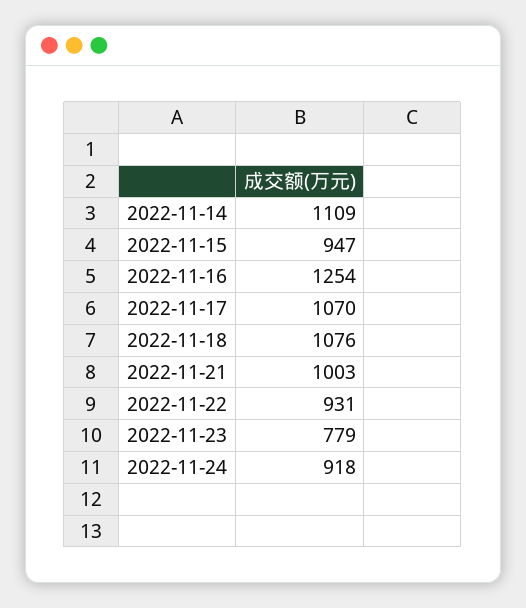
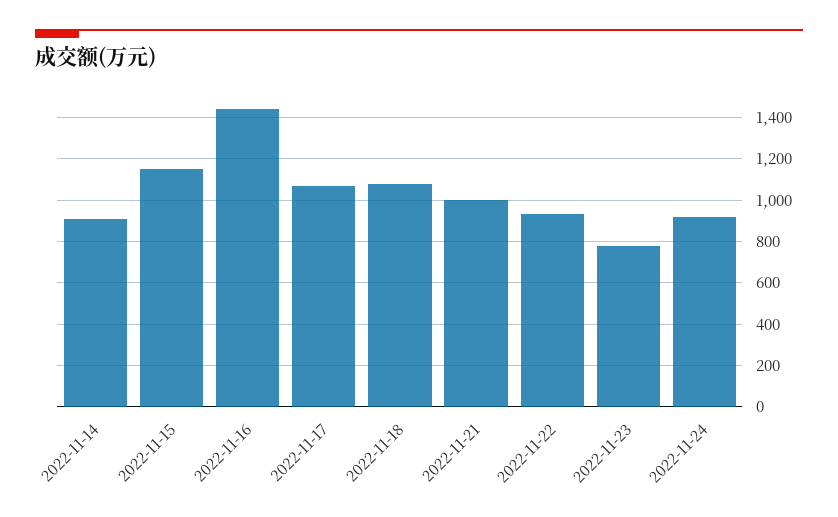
2022-11-14: 1109 -> 900
2022-11-15: 947 -> 1150
2022-11-16: 1254 -> 1450

